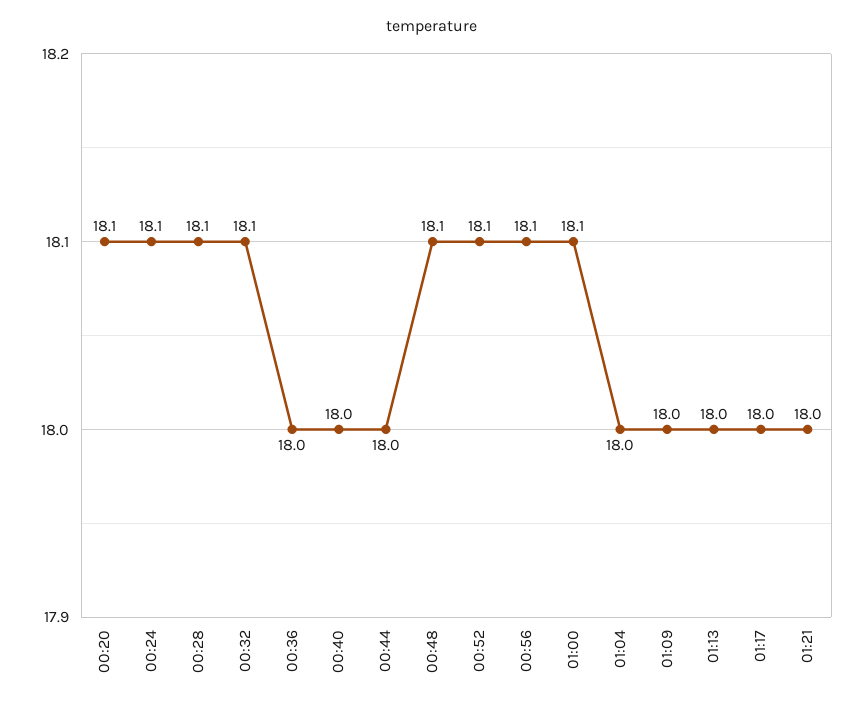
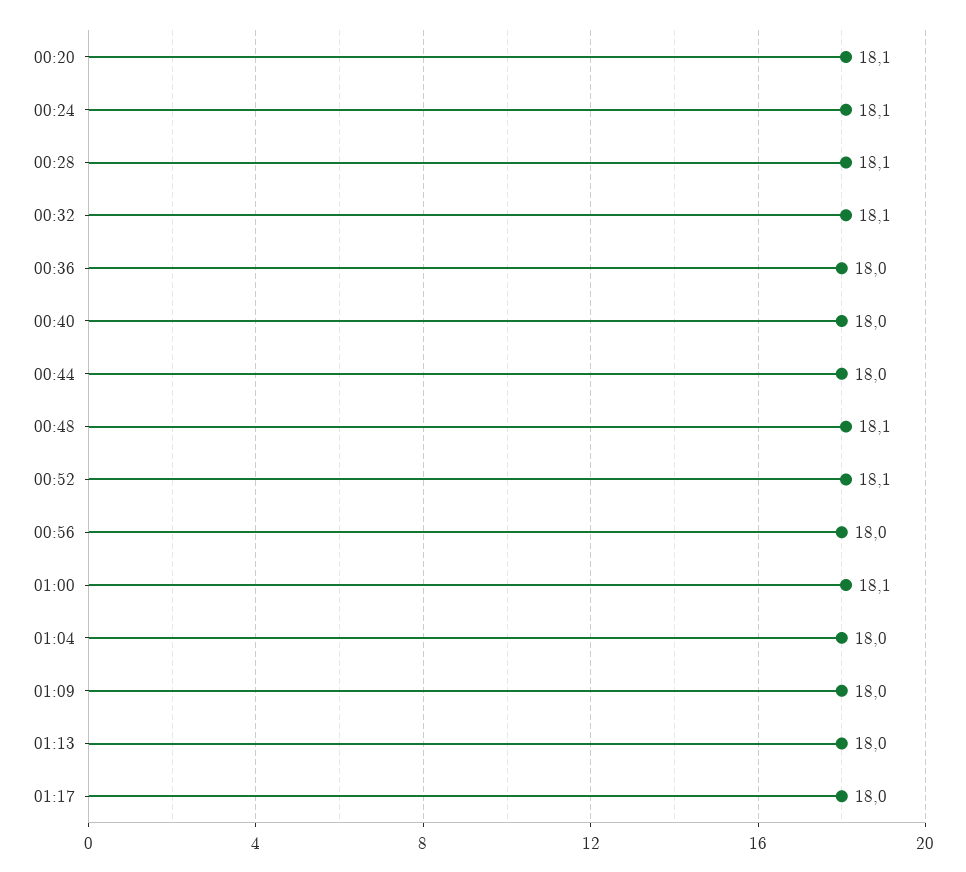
00:56: 18.1 -> 18
01:21: 18 -> none

